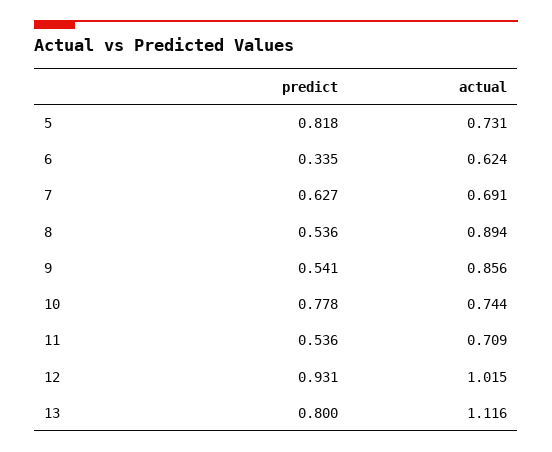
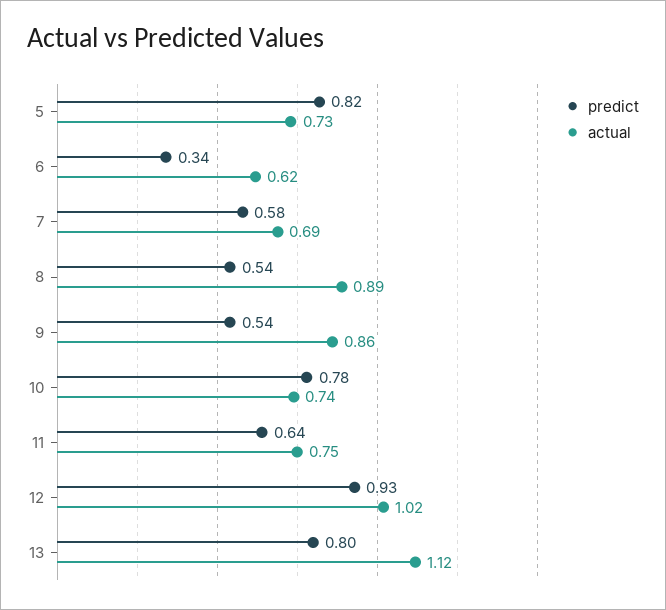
predict, 7: 0.627 -> 0.58
predict, 11: 0.536 -> 0.64
actual, 11: 0.709 -> 0.75

